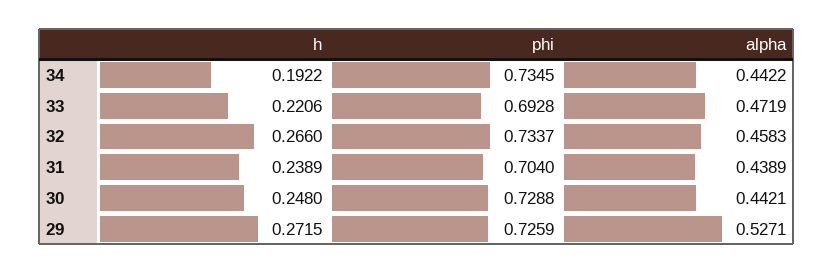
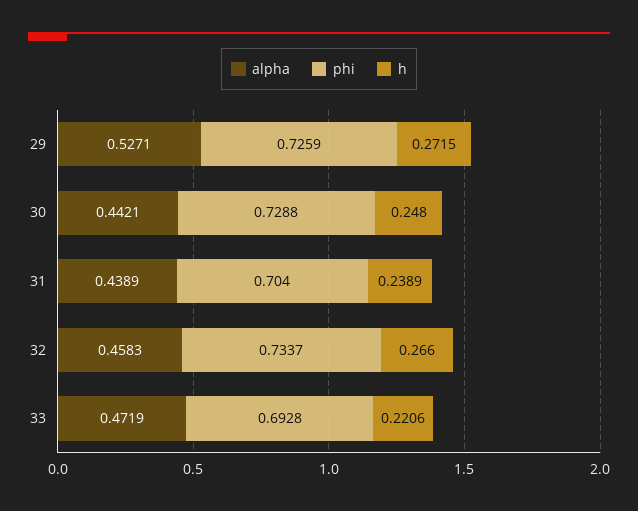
h, 34: 0.1922 -> none
phi, 34: 0.7345 -> none
alpha, 34: 0.4422 -> none

